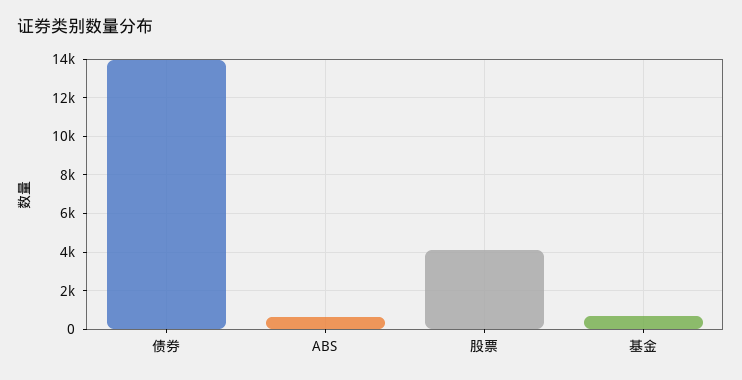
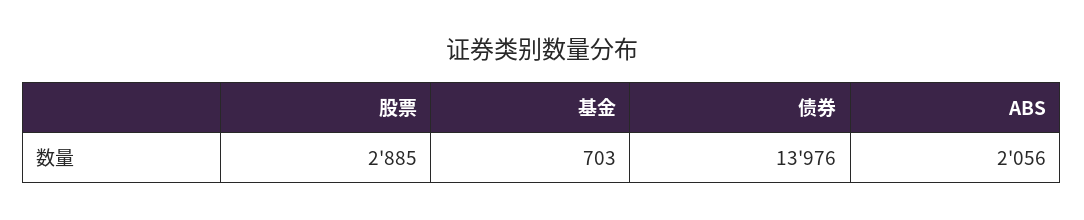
ABS: 500 -> 2056
股票: 4000 -> 2885

